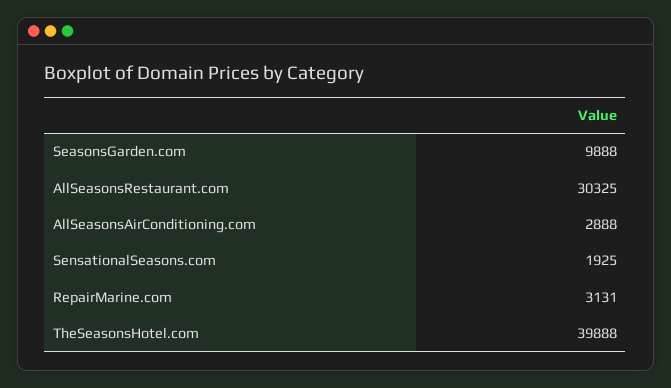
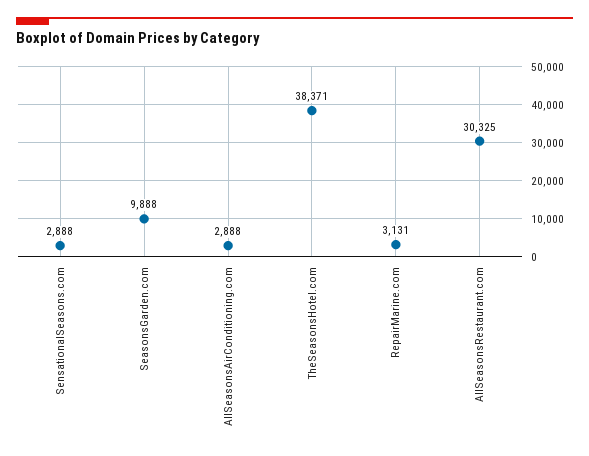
SensationalSeasons.com: 1925 -> 2888
TheSeasonsHotel.com: 39888 -> 38371

